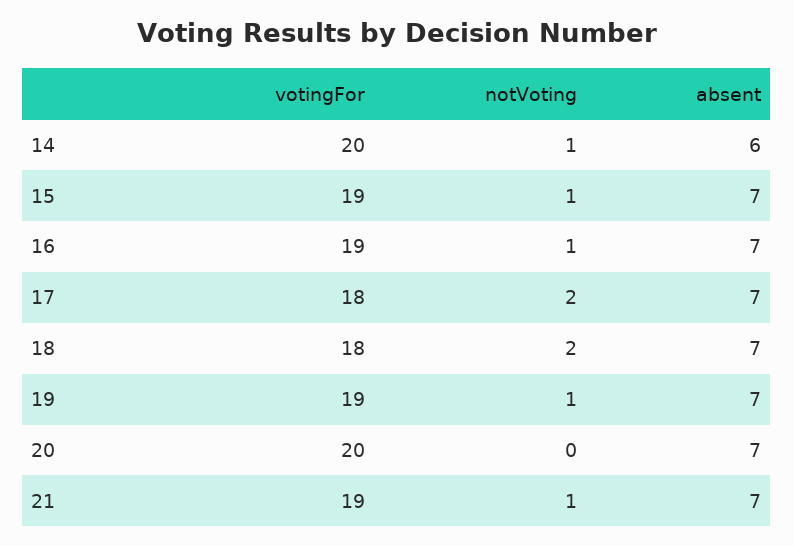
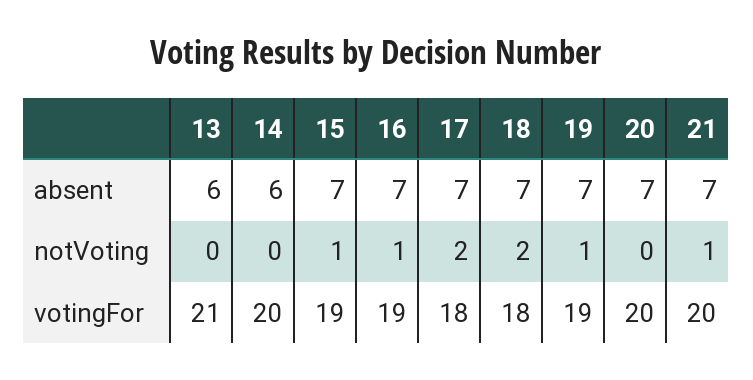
notVoting, 14: 1 -> 0
votingFor, 21: 19 -> 20
absent, 13: none -> 6
notVoting, 13: none -> 0
votingFor, 13: none -> 21

